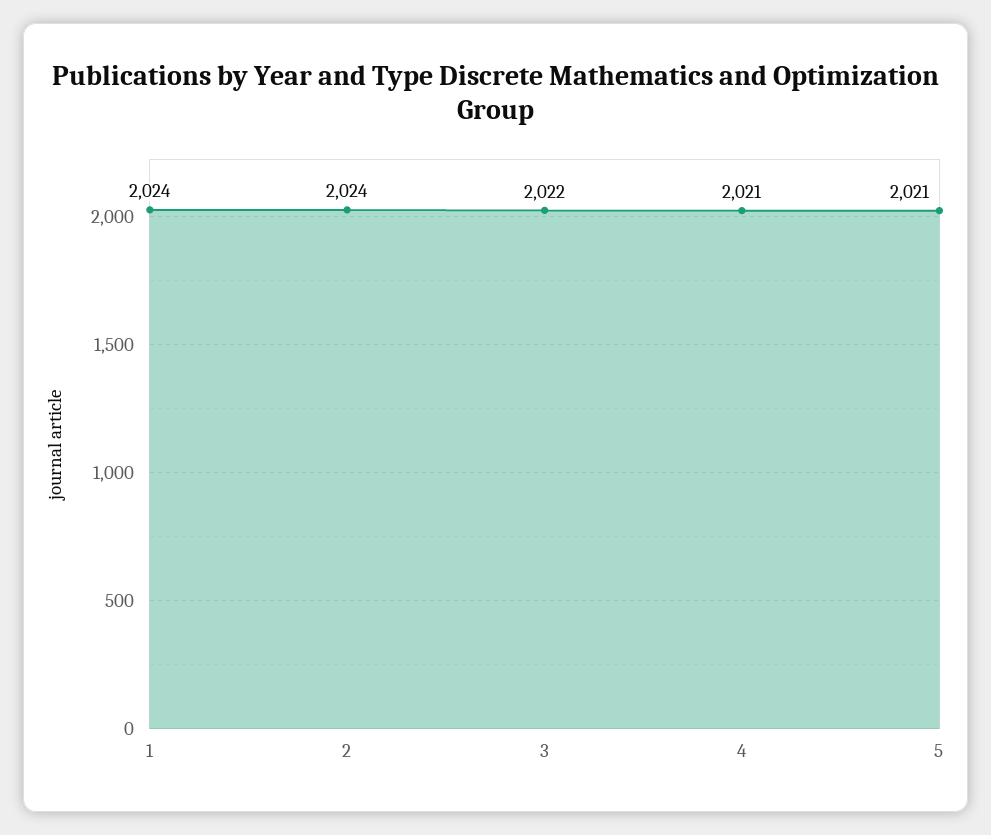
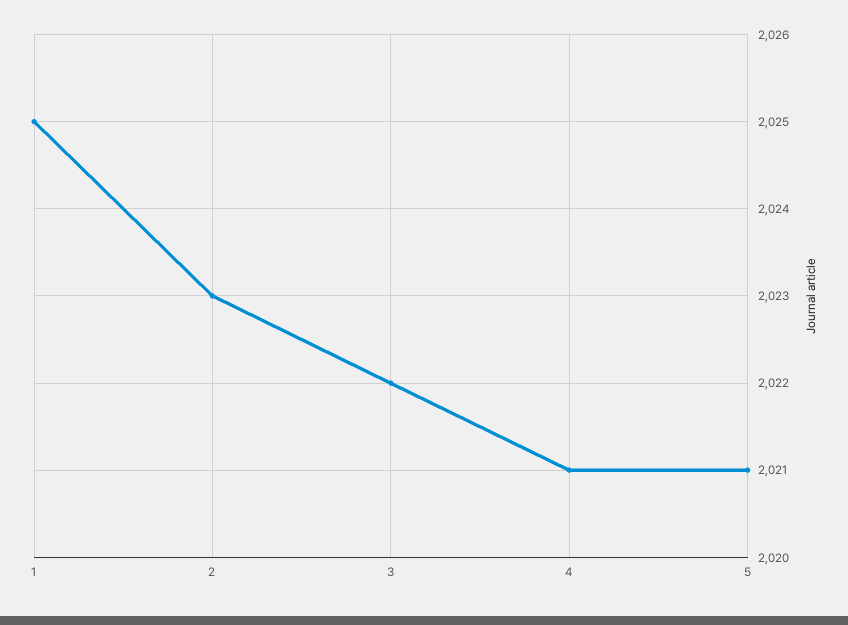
1: 2024 -> 2025
2: 2024 -> 2023

